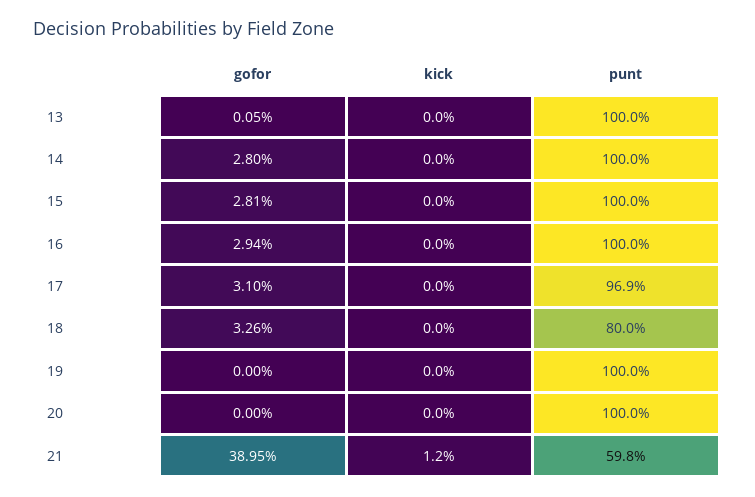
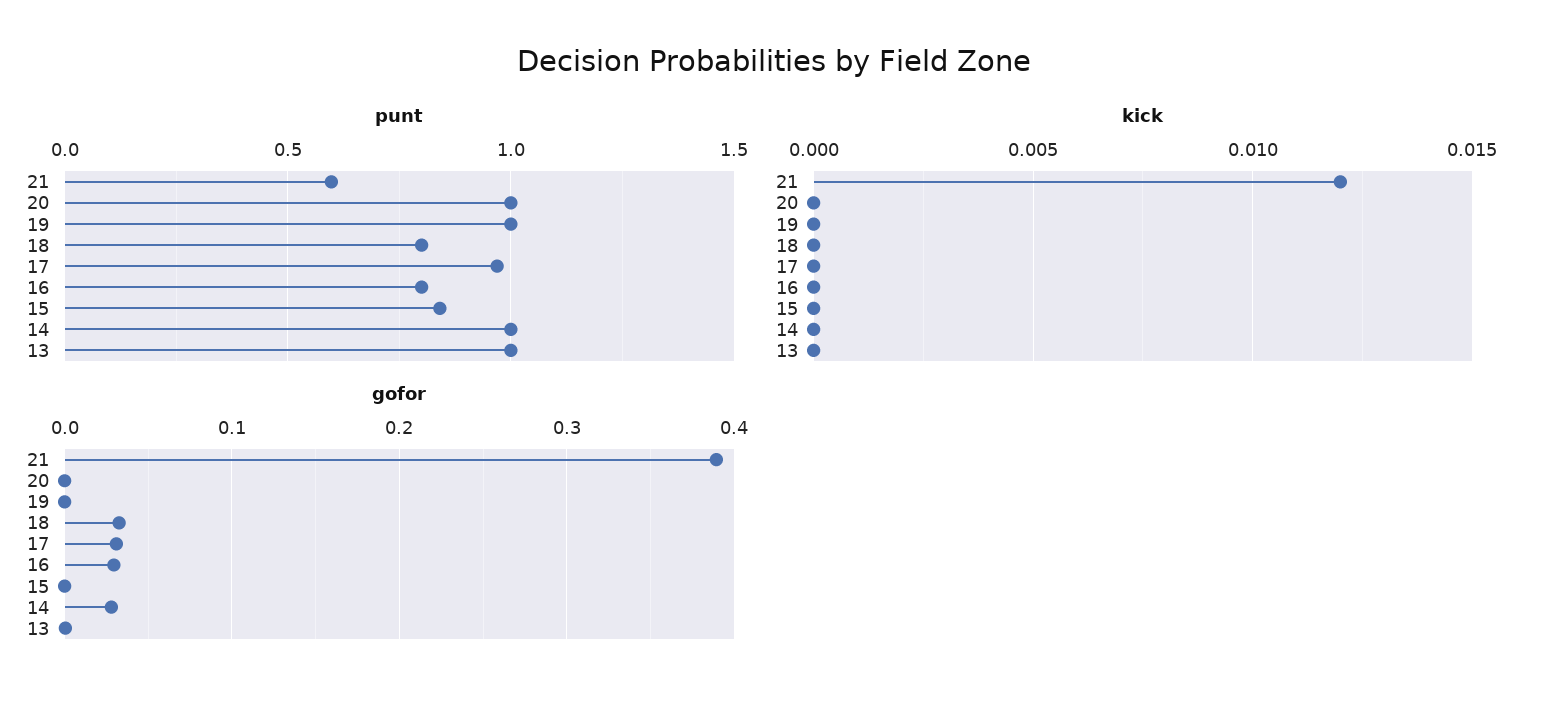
gofor, 15: 0.0281 -> 0
punt, 15: 1 -> 0.85
punt, 16: 1 -> 0.8

